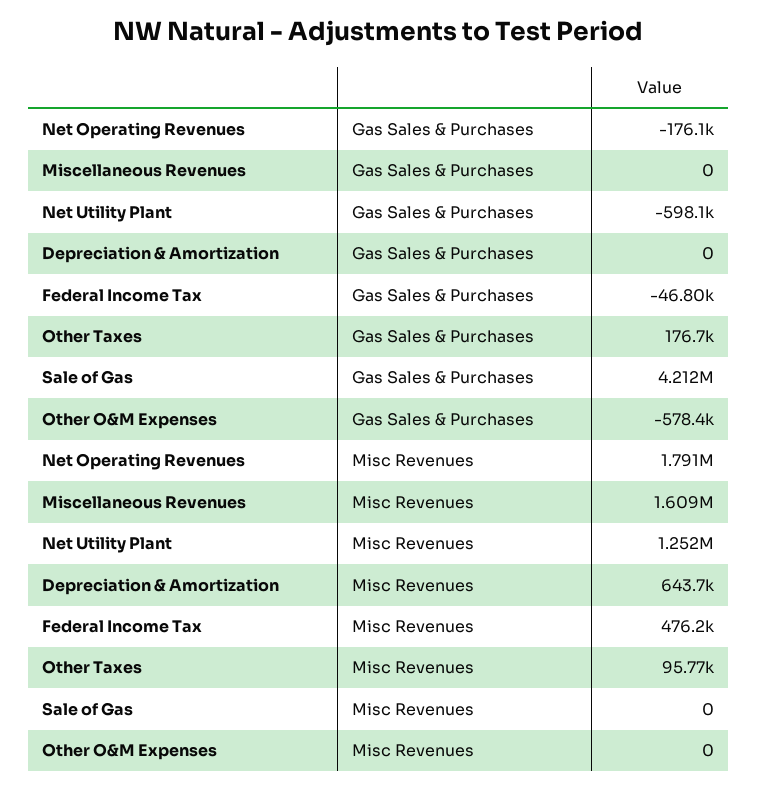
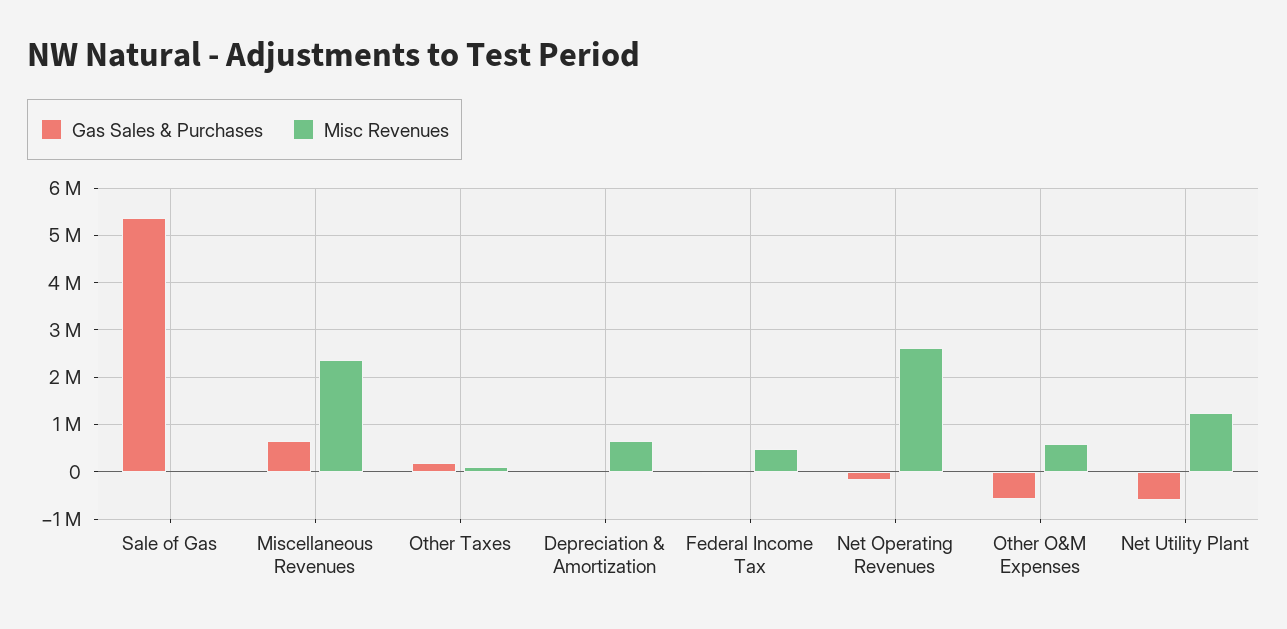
Gas Sales & Purchases, Miscellaneous Revenues: 0 -> 600000
Gas Sales & Purchases, Sale of Gas: 4212000 -> 5400000
Misc Revenues, Net Operating Revenues: 1791000 -> 2600000
Misc Revenues, Miscellaneous Revenues: 1609000 -> 2400000
Misc Revenues, Other O&M Expenses: 0 -> 600000

